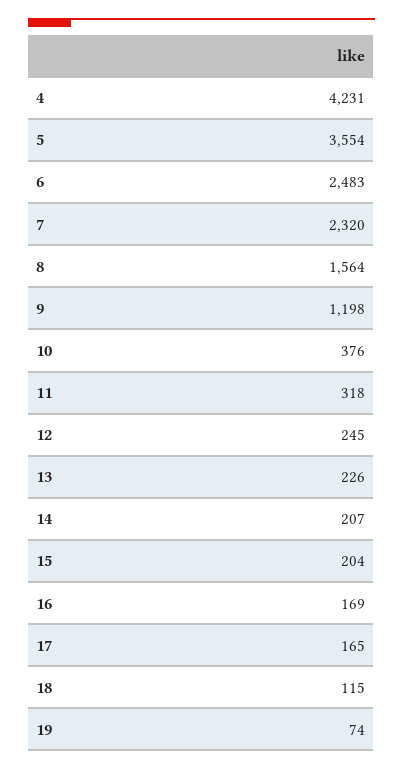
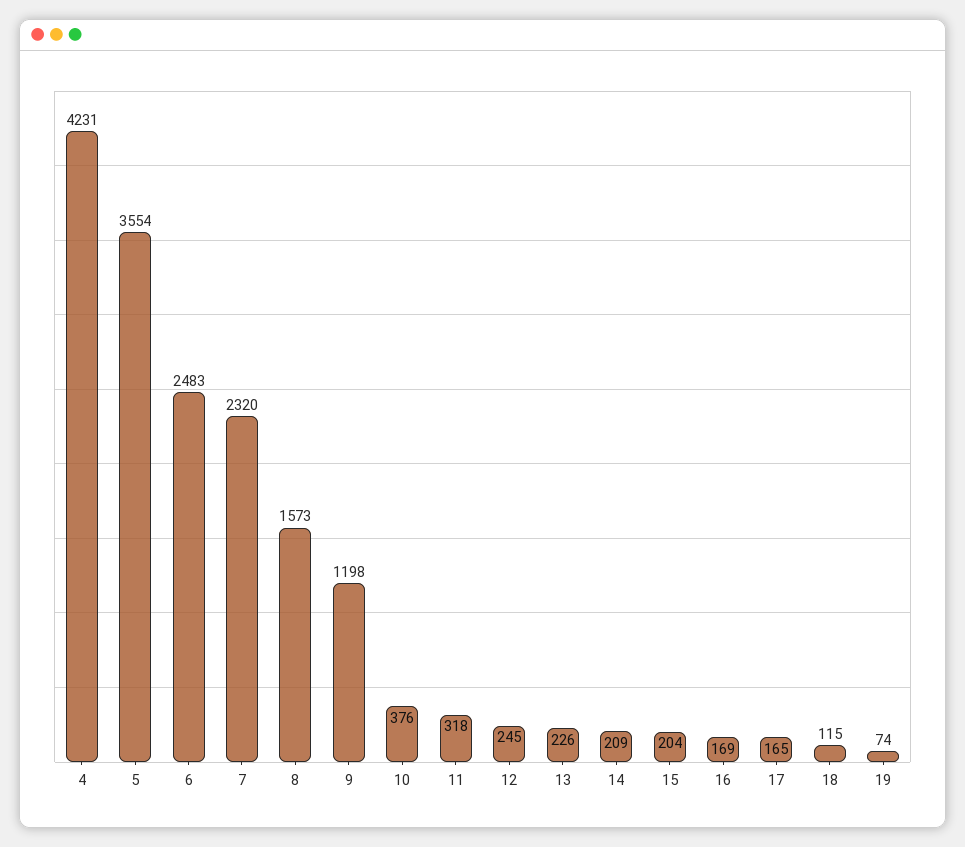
8: 1564 -> 1573
14: 207 -> 209

